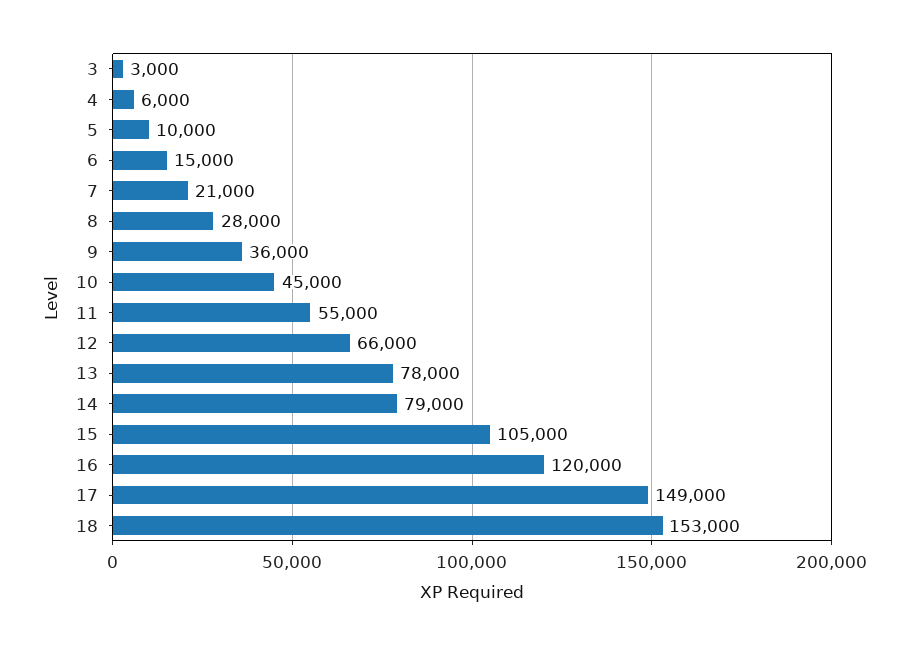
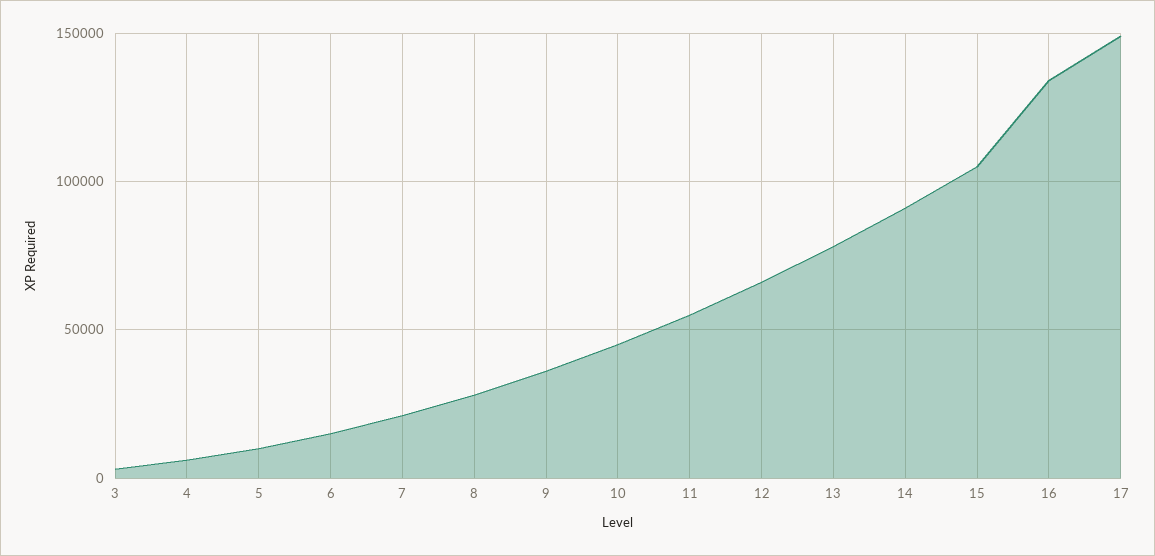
14: 79000 -> 90000
16: 120000 -> 135000
18: 153000 -> none

